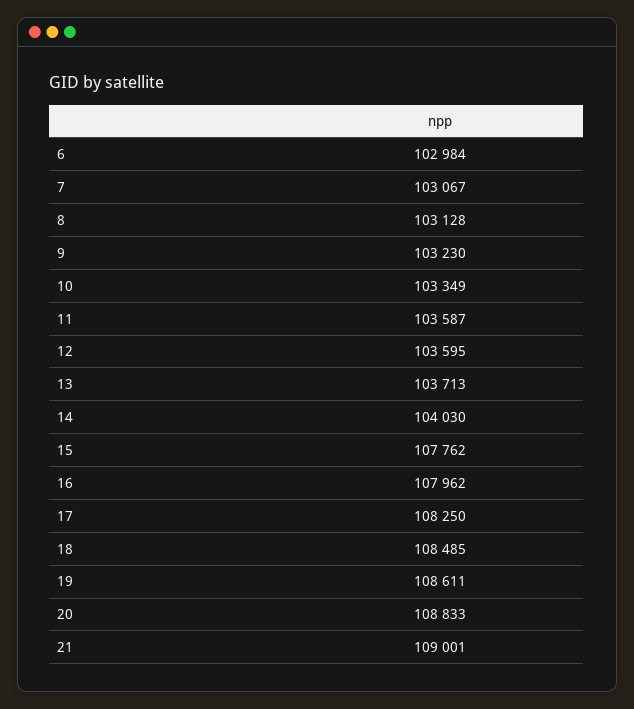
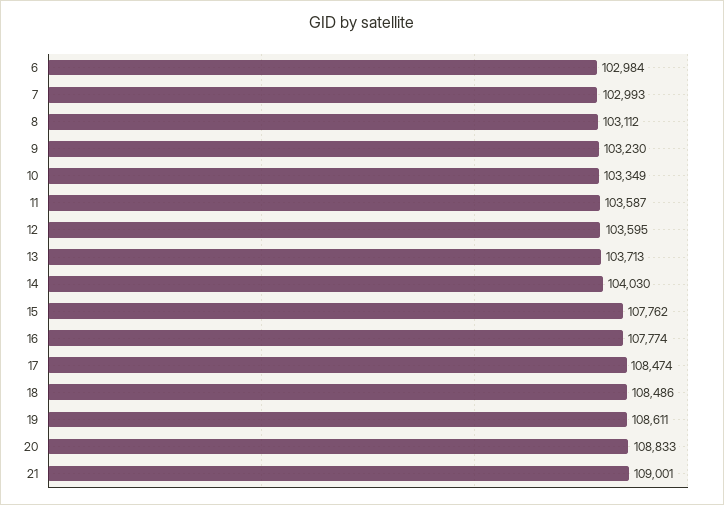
7: 103067 -> 102993
8: 103128 -> 103112
16: 107962 -> 107774
17: 108250 -> 108474
18: 108485 -> 108486

